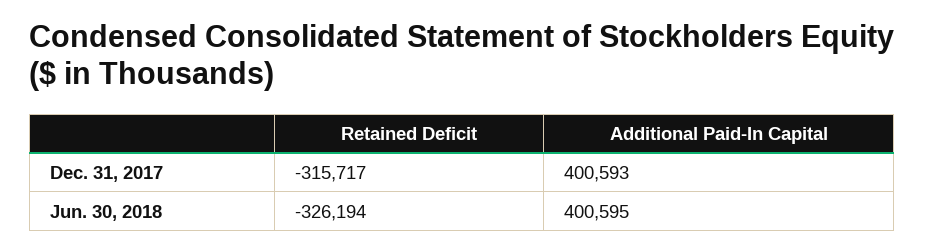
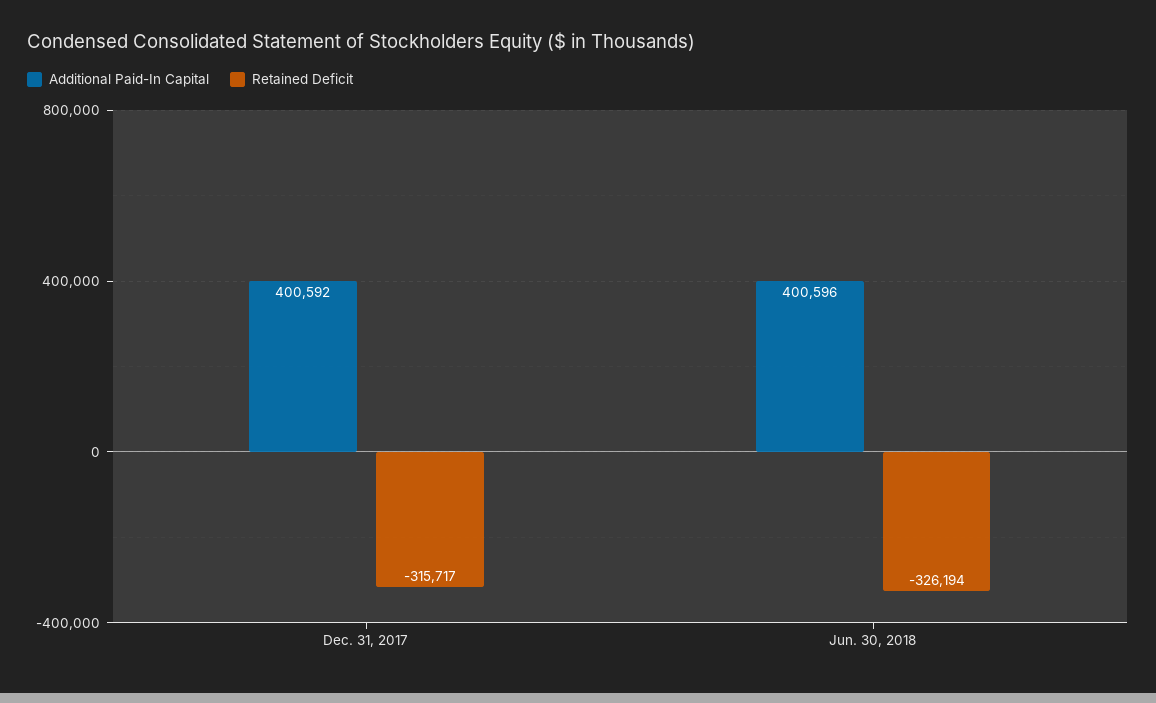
Additional Paid-In Capital, Dec. 31, 2017: 400593 -> 400592
Additional Paid-In Capital, Jun. 30, 2018: 400595 -> 400596

